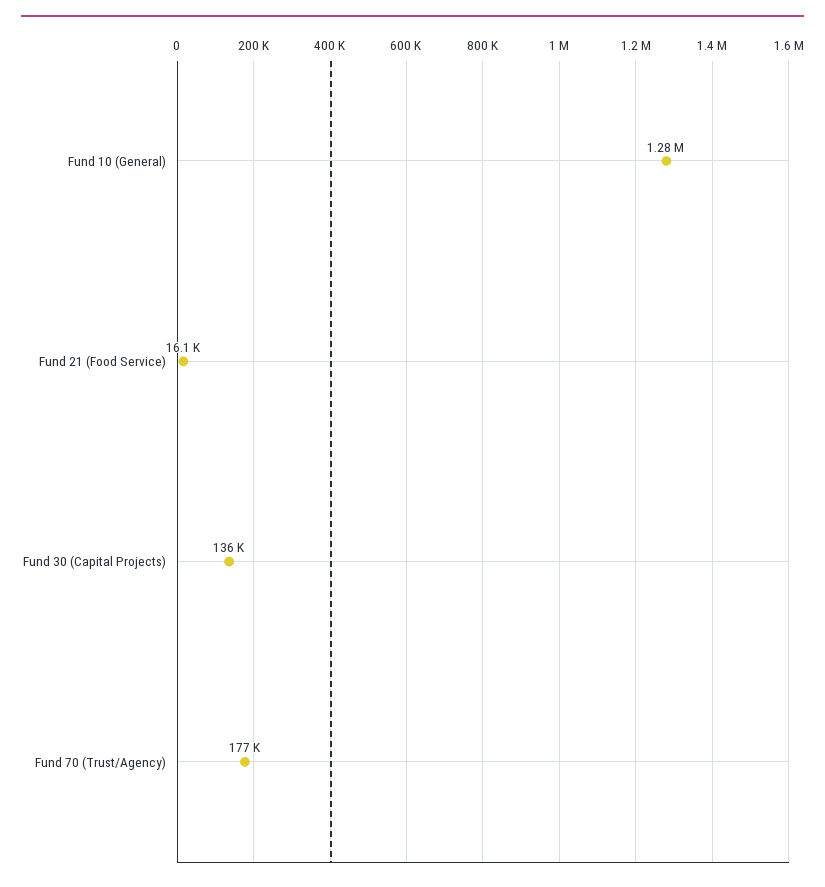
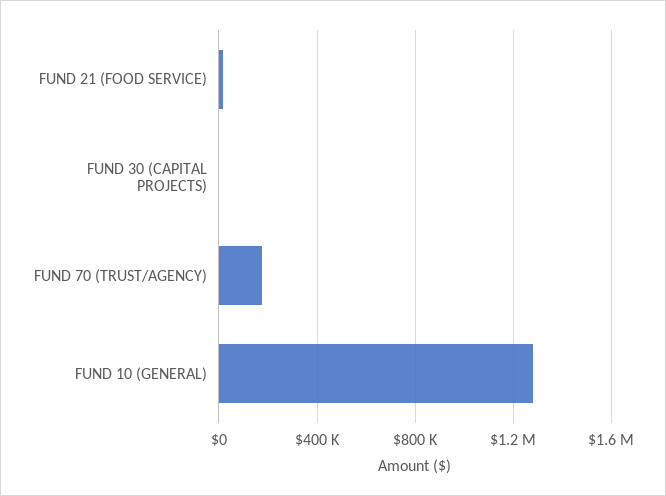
Fund 30 (Capital Projects): 136000 -> 0

